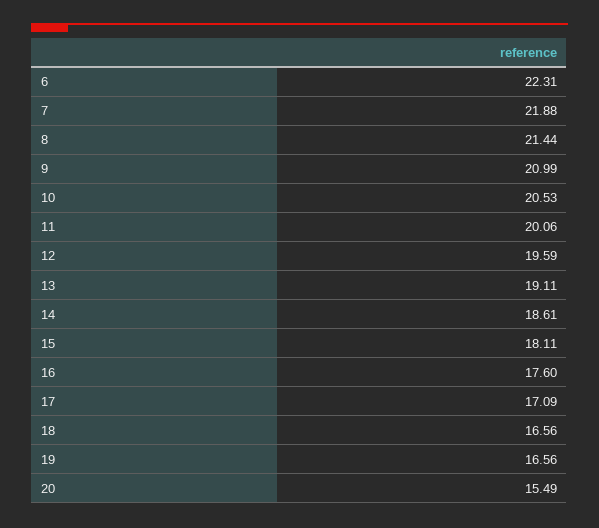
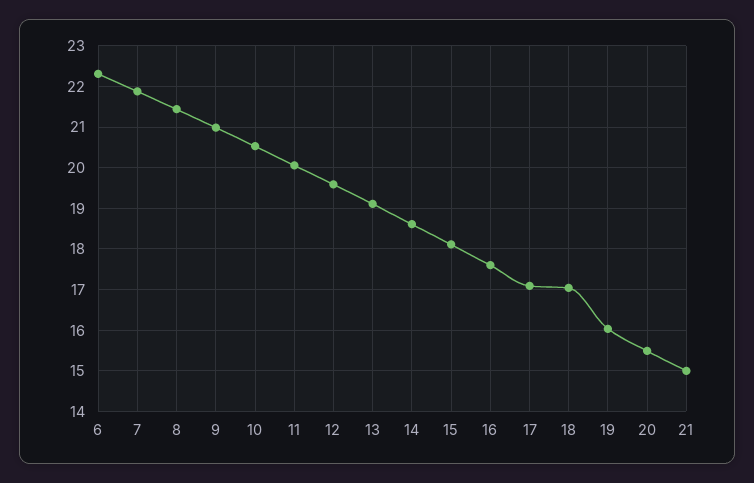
18: 16.56 -> 17
19: 16.56 -> 16
21: none -> 15

